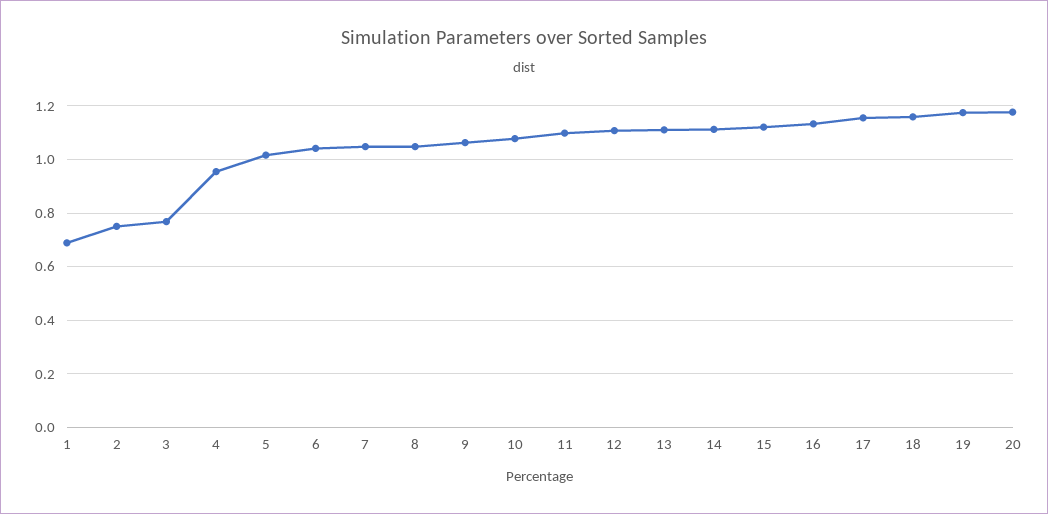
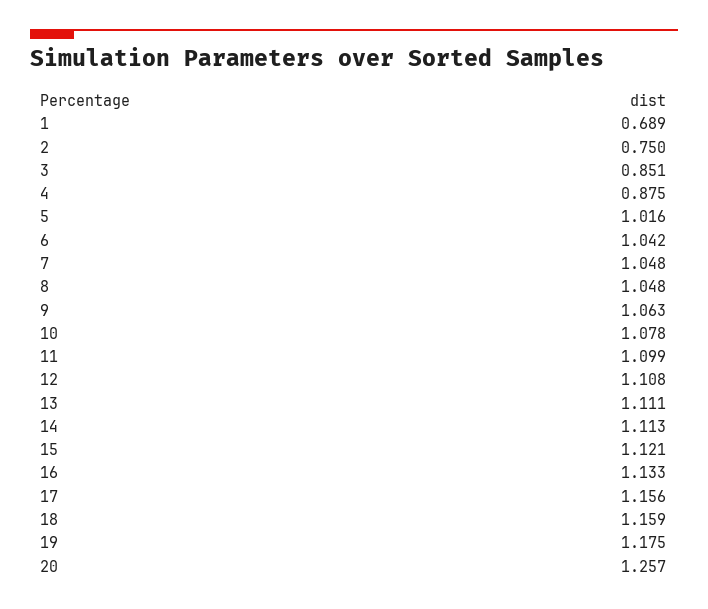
3: 0.775 -> 0.851
4: 0.95 -> 0.875
20: 1.175 -> 1.257

